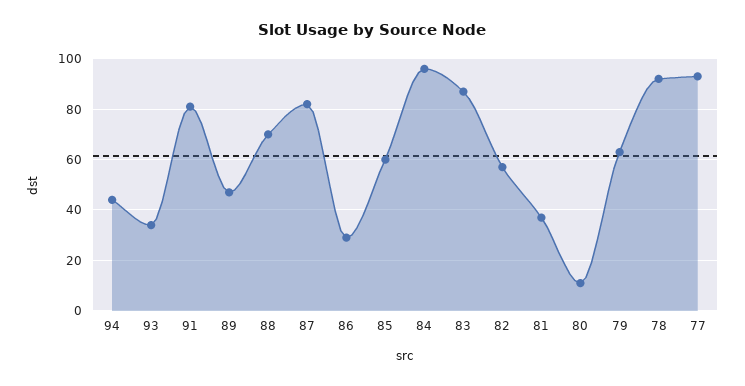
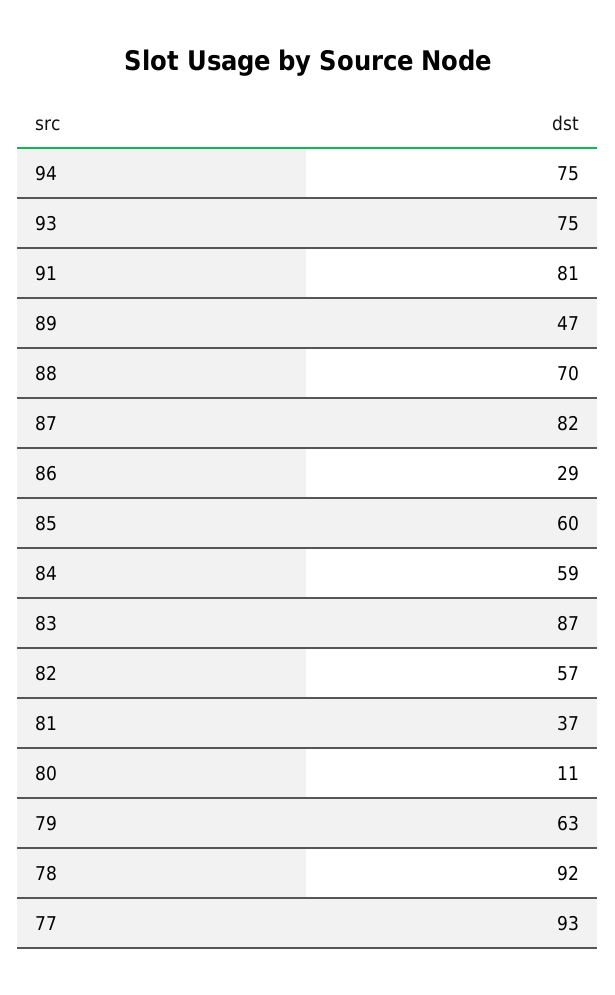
94: 45 -> 75
93: 35 -> 75
84: 95 -> 59

